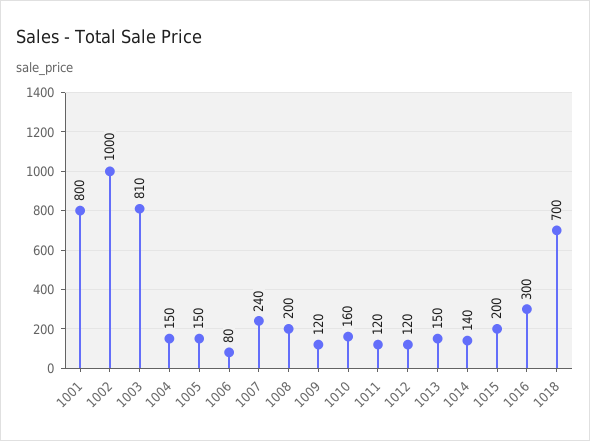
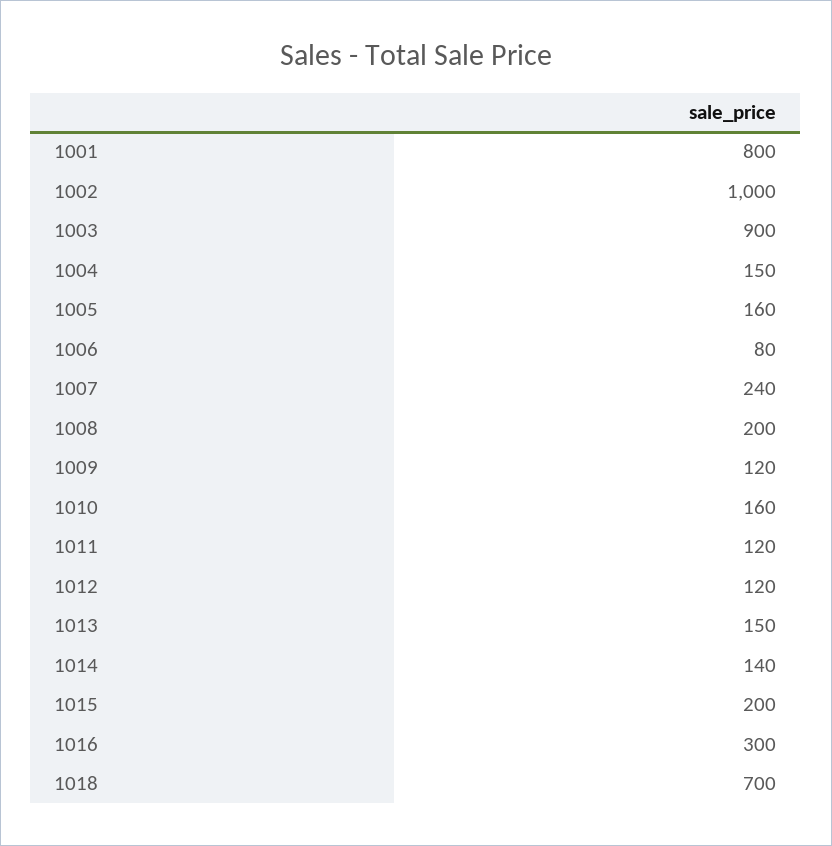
1003: 810 -> 900
1005: 150 -> 160

